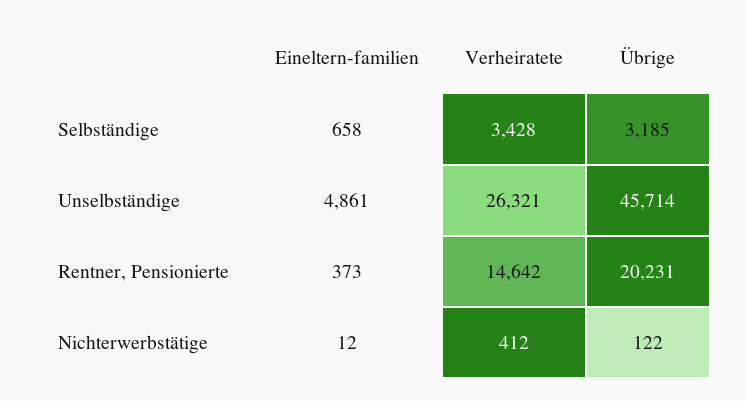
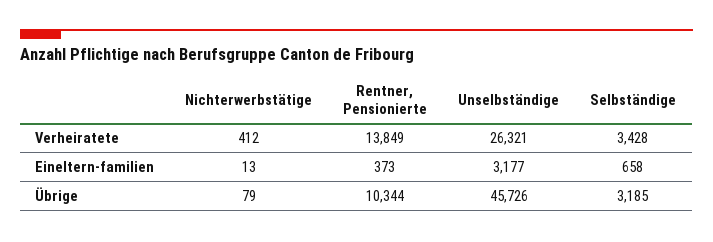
Eineltern-familien, Unselbständige: 4861 -> 3177
Übrige, Unselbständige: 45714 -> 45726
Verheiratete, Rentner, Pensionierte: 14642 -> 13849
Übrige, Rentner, Pensionierte: 20231 -> 10344
Eineltern-familien, Nichterwerbstätige: 12 -> 13
Übrige, Nichterwerbstätige: 122 -> 79

